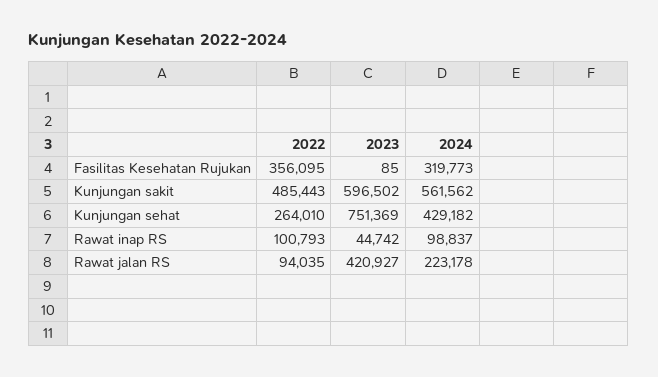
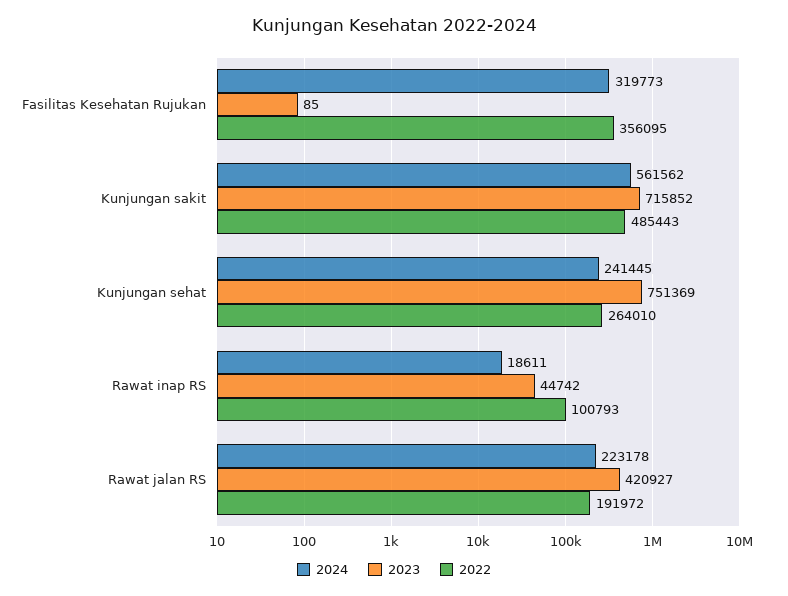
2023, Kunjungan sakit: 596502 -> 715852
2024, Kunjungan sehat: 429182 -> 241445
2024, Rawat inap RS: 98837 -> 18611
2022, Rawat jalan RS: 94035 -> 191972

